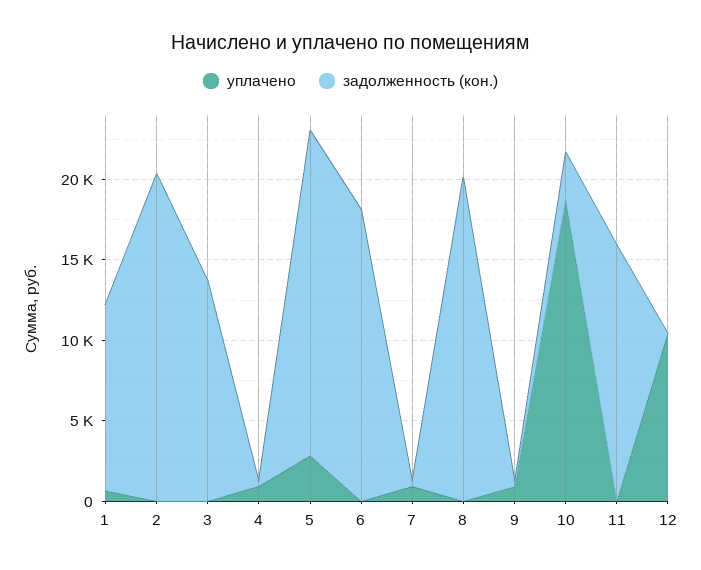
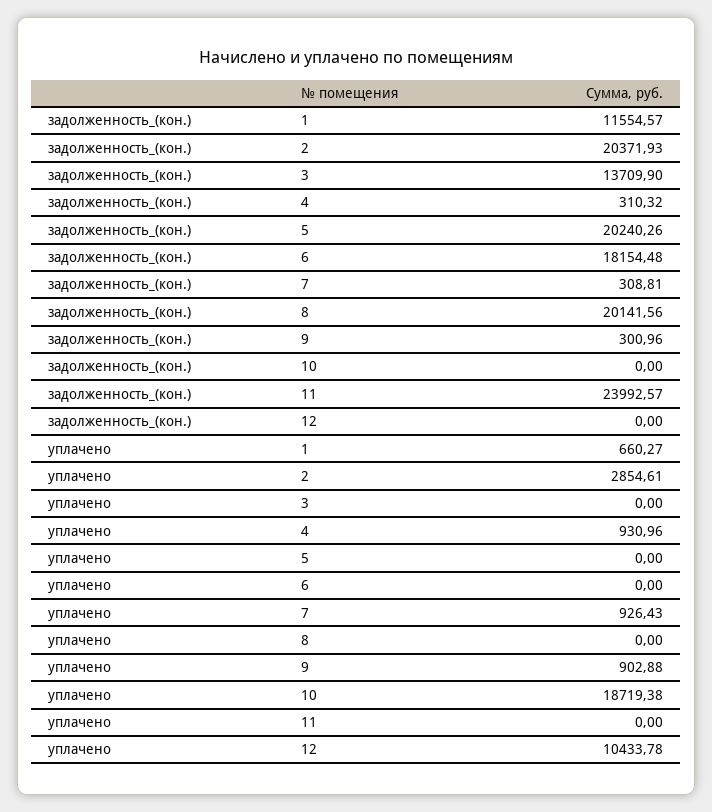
уплачено, 2: 0 -> 2854.61
уплачено, 5: 3000 -> 0
задолженность (кон.), 10: 3000 -> 0
задолженность (кон.), 11: 16000 -> 23992.57

